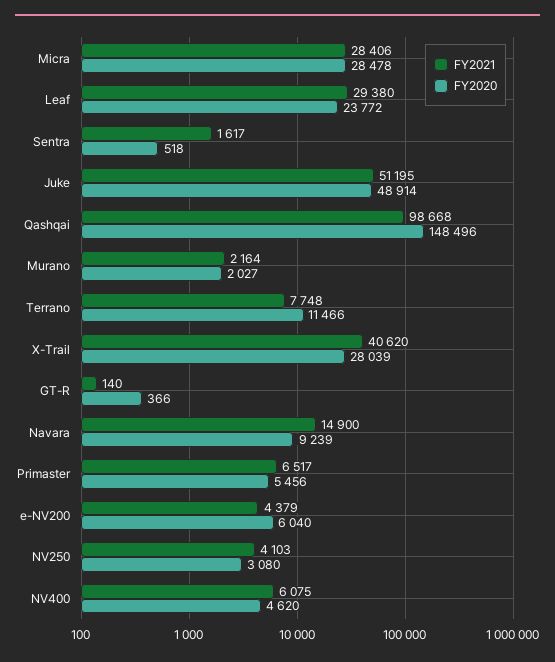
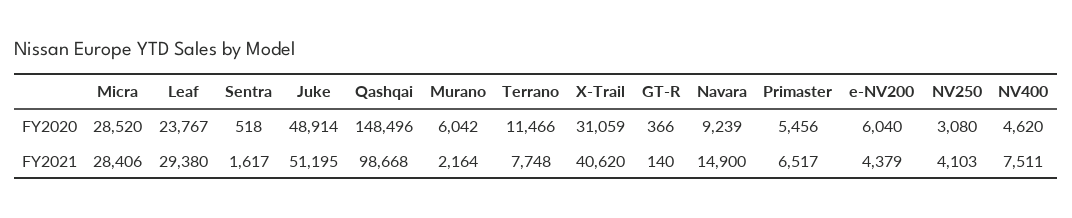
FY2020, Micra: 28478 -> 28520
FY2020, Leaf: 23772 -> 23767
FY2020, Murano: 2027 -> 6042
FY2020, X-Trail: 28039 -> 31059
FY2021, NV400: 6075 -> 7511

